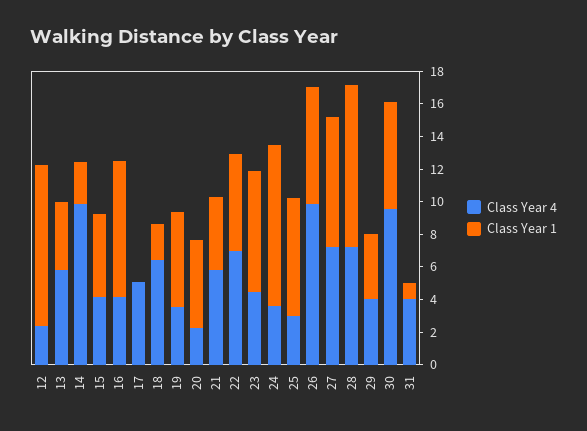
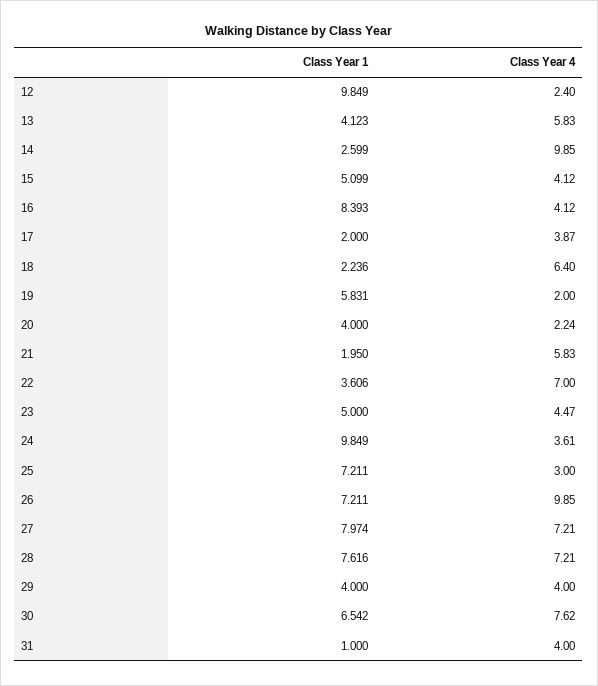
Class Year 4, 17: 5 -> 3.87
Class Year 1, 17: 0 -> 2
Class Year 4, 19: 3.5 -> 2
Class Year 1, 20: 5.5 -> 4
Class Year 1, 21: 4.5 -> 1.95
Class Year 1, 22: 6 -> 3.606
Class Year 1, 23: 7.5 -> 5
Class Year 1, 28: 10 -> 7.616
Class Year 4, 30: 9.5 -> 7.62

